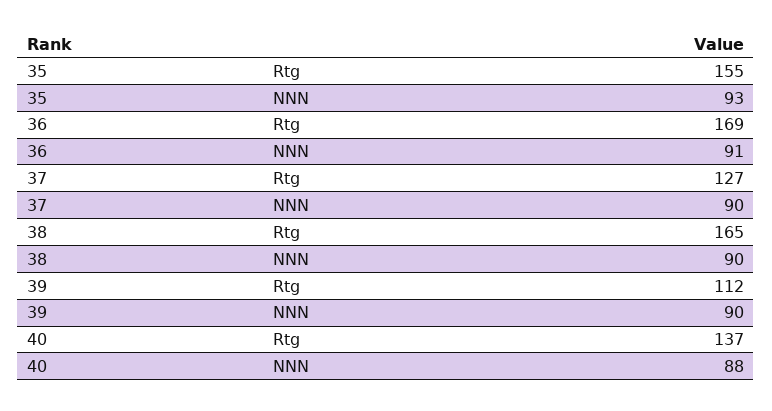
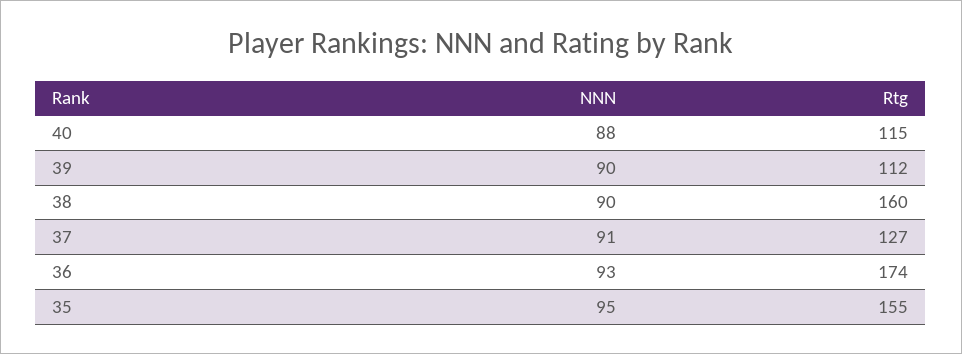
35, NNN: 93 -> 95
36, Rtg: 169 -> 174
36, NNN: 91 -> 93
37, NNN: 90 -> 91
38, Rtg: 165 -> 160
40, Rtg: 137 -> 115

